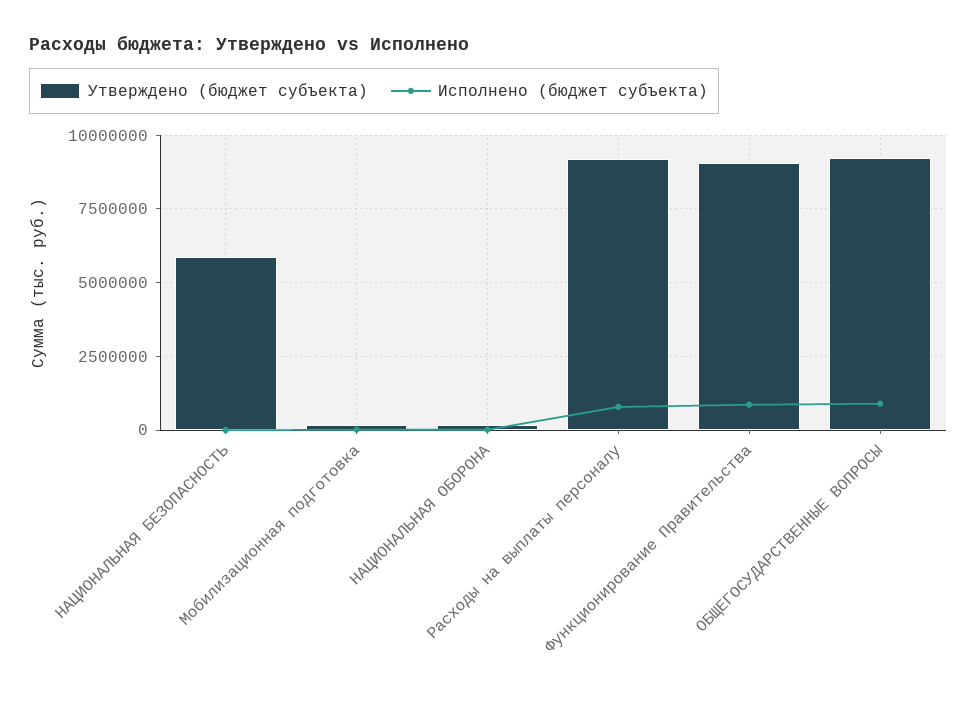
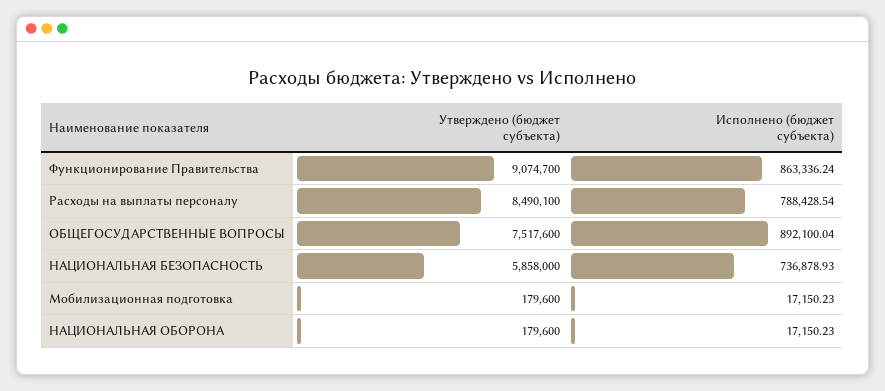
Исполнено (бюджет субъекта), НАЦИОНАЛЬНАЯ БЕЗОПАСНОСТЬ: 0 -> 736878.93
Утверждено (бюджет субъекта), Расходы на выплаты персоналу: 9250000 -> 8490100
Утверждено (бюджет субъекта), ОБЩЕГОСУДАРСТВЕННЫЕ ВОПРОСЫ: 9250000 -> 7517600

